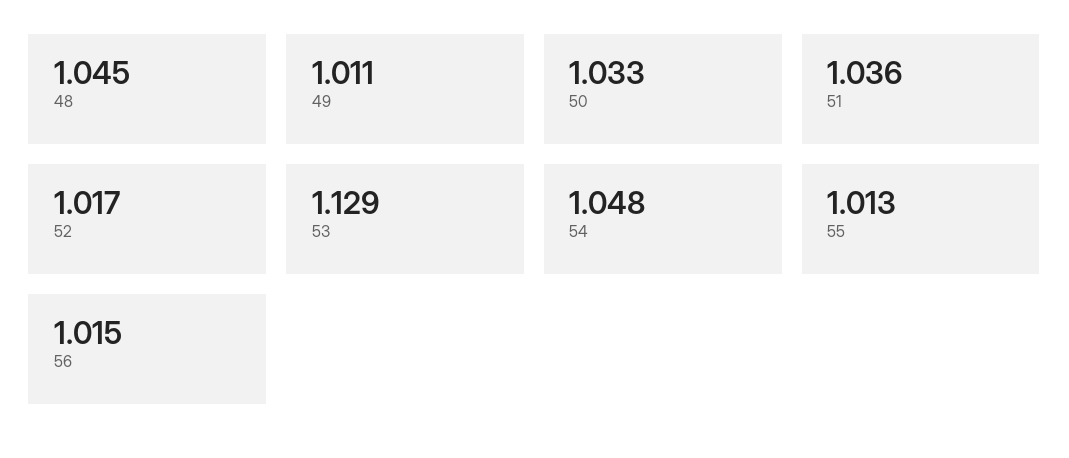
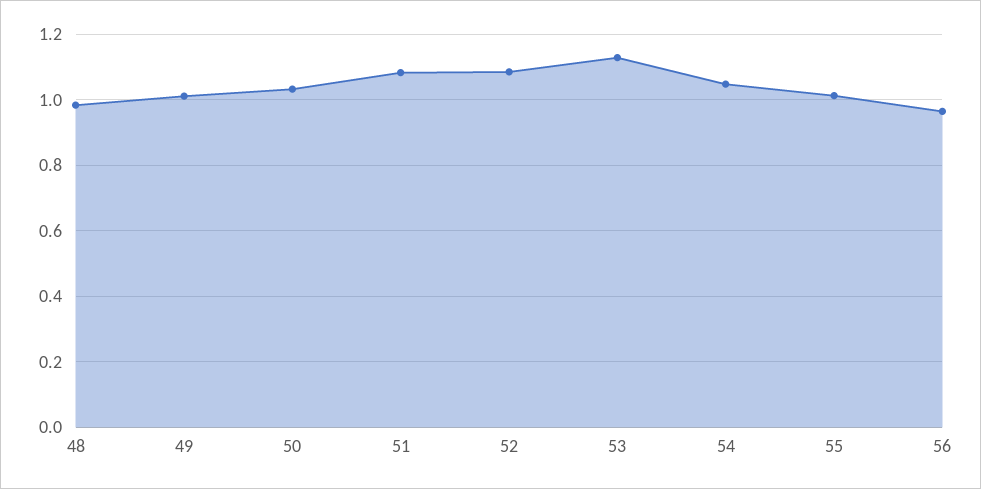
48: 1.045 -> 0.98
51: 1.036 -> 1.08
52: 1.017 -> 1.08
56: 1.015 -> 0.96

